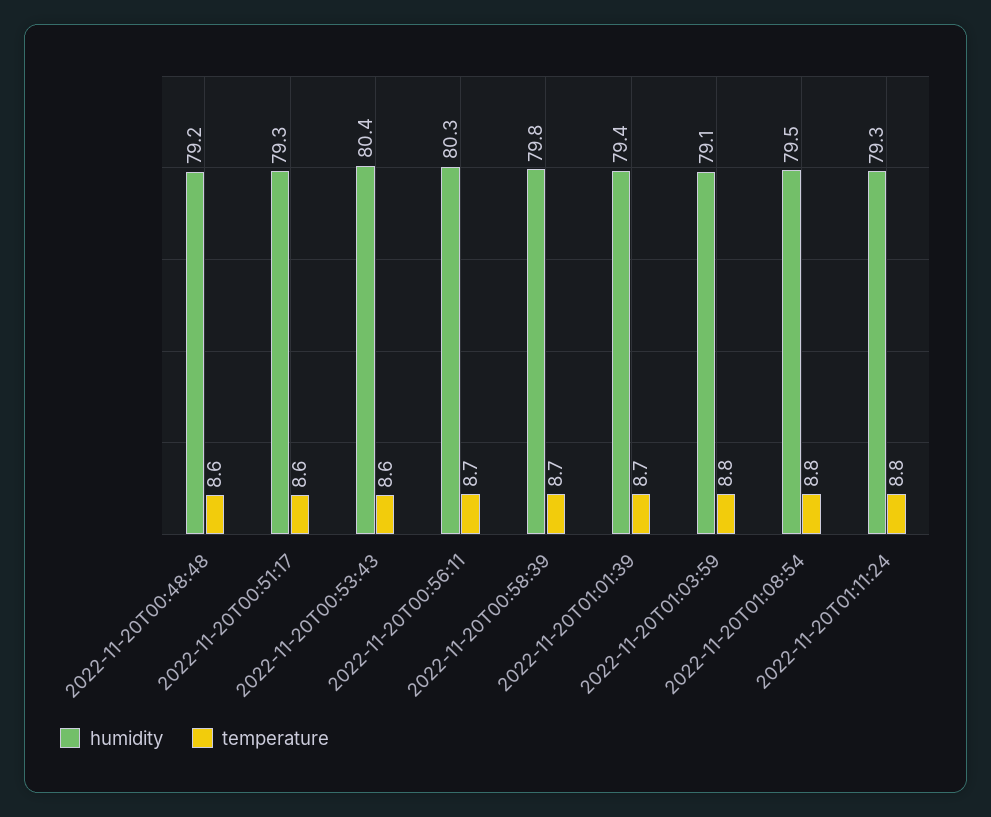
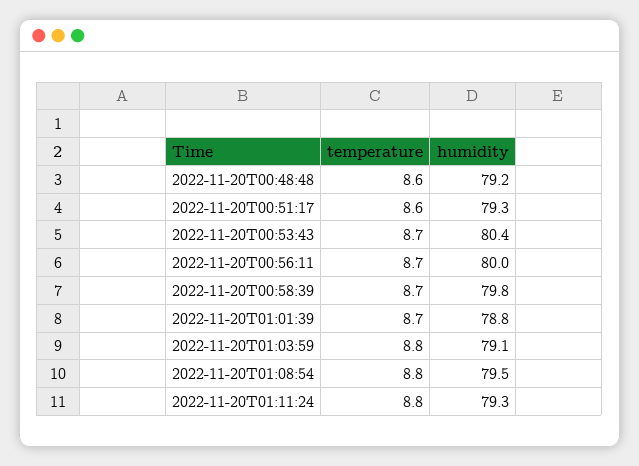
temperature, 2022-11-20T00:53:43: 8.6 -> 8.7
humidity, 2022-11-20T00:56:11: 80.3 -> 80
humidity, 2022-11-20T01:01:39: 79.4 -> 78.8

